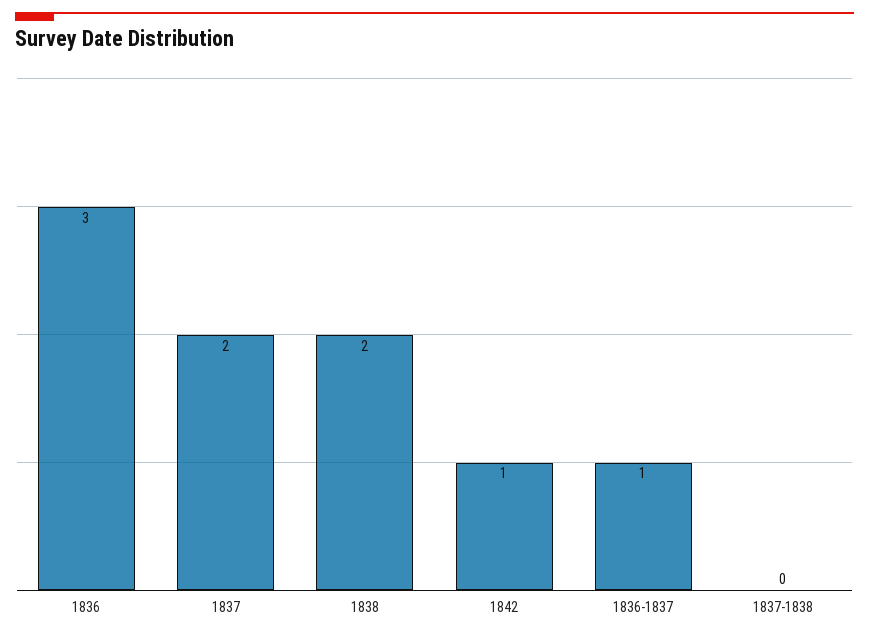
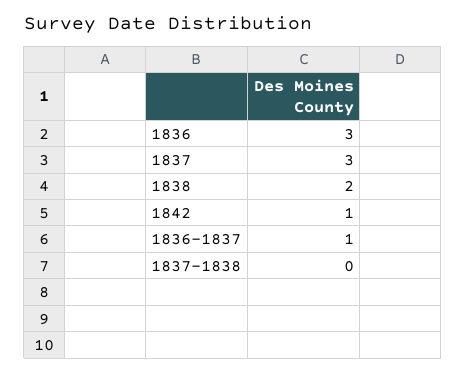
1837: 2 -> 3

